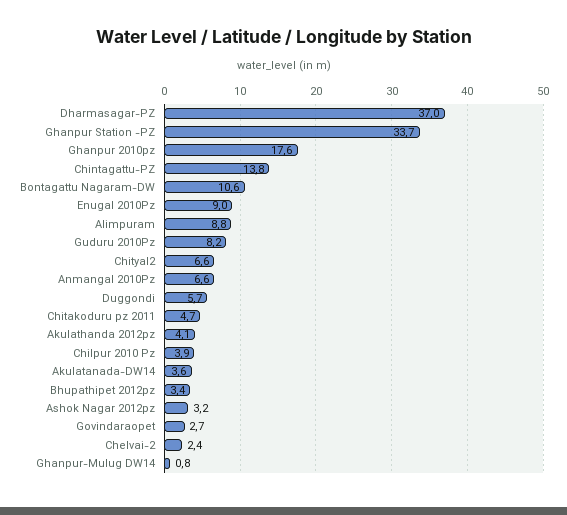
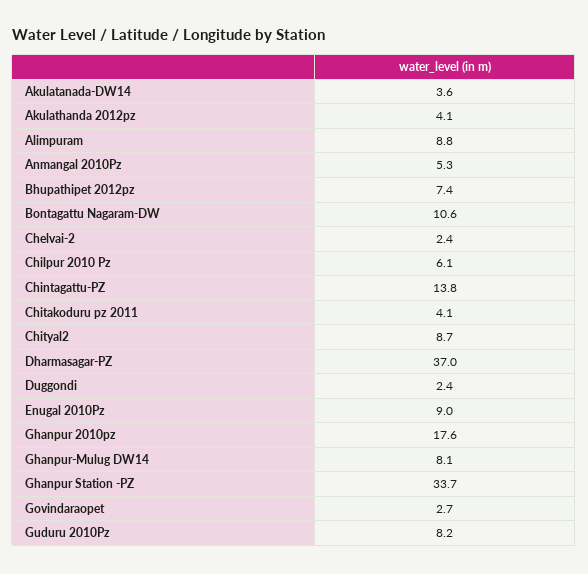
Chityal2: 6.6 -> 8.7
Anmangal 2010Pz: 6.6 -> 5.3
Duggondi: 5.7 -> 2.4
Chitakoduru pz 2011: 4.7 -> 4.1
Chilpur 2010 Pz: 3.9 -> 6.1
Bhupathipet 2012pz: 3.4 -> 7.4
Ashok Nagar 2012pz: 3.2 -> none
Ghanpur-Mulug DW14: 0.8 -> 8.1

